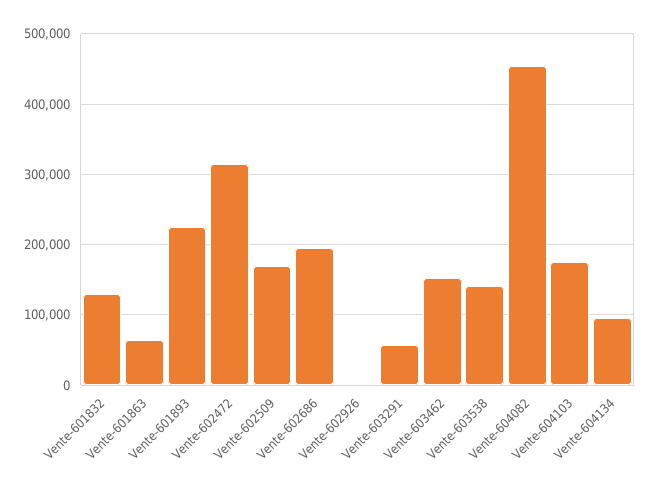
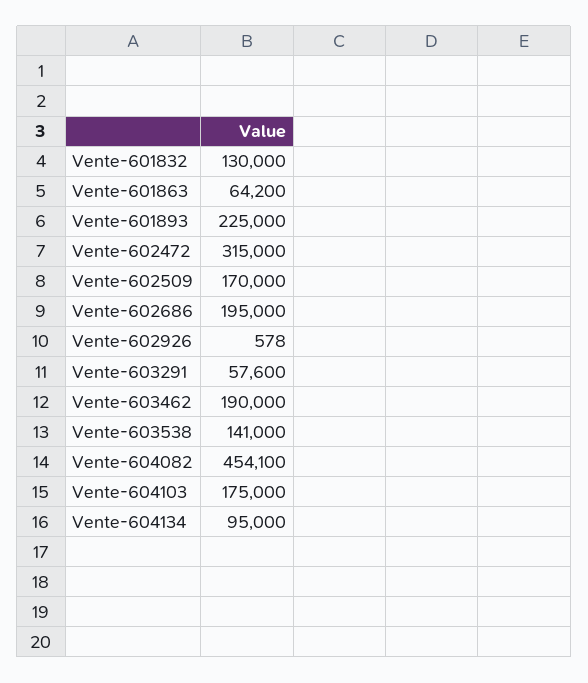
Vente-603462: 150000 -> 190000

